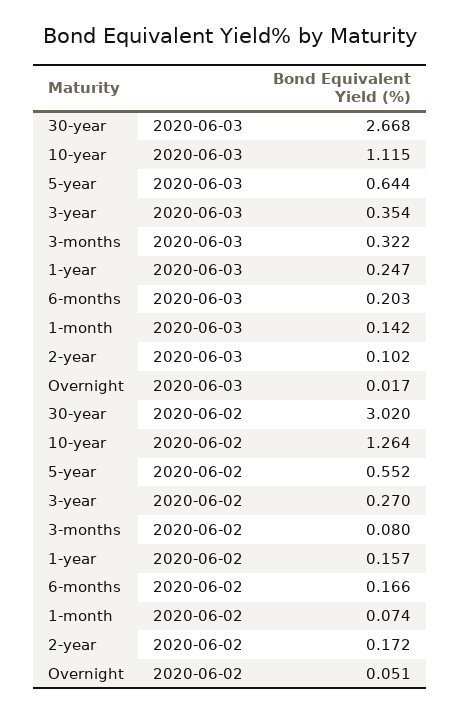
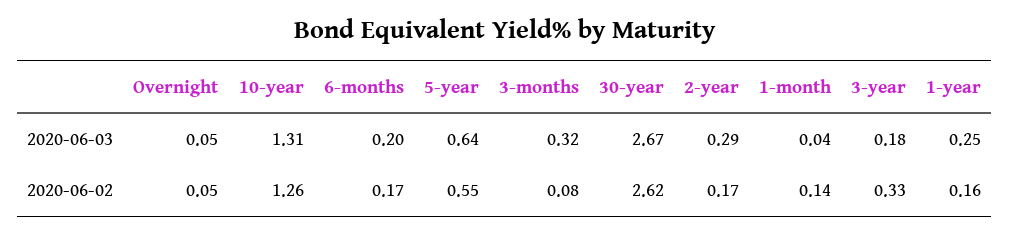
10-year, 2020-06-03: 1.115 -> 1.31
3-year, 2020-06-03: 0.354 -> 0.18
1-month, 2020-06-03: 0.142 -> 0.04
2-year, 2020-06-03: 0.102 -> 0.29
Overnight, 2020-06-03: 0.017 -> 0.05
30-year, 2020-06-02: 3.02 -> 2.62
3-year, 2020-06-02: 0.27 -> 0.33
1-month, 2020-06-02: 0.074 -> 0.14

